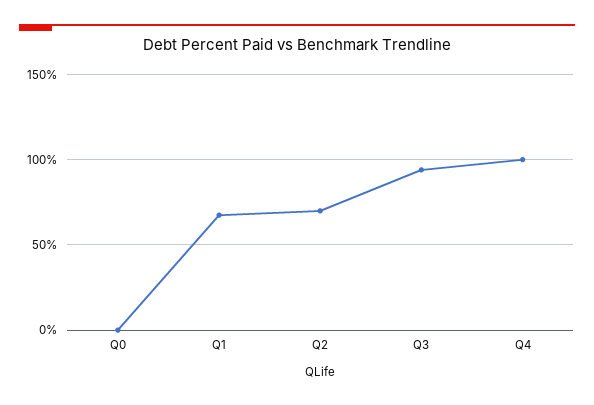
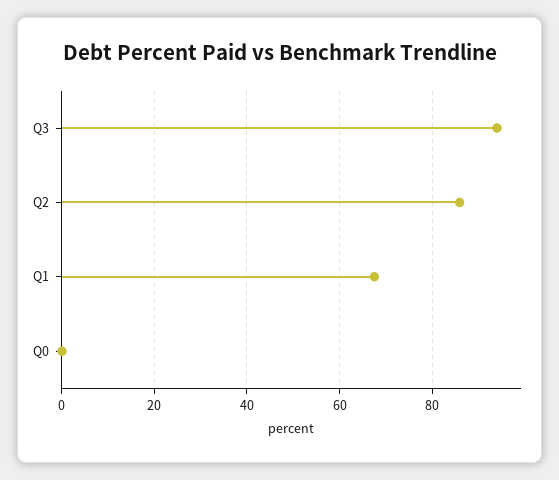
Q2: 70 -> 86
Q4: 100 -> none

